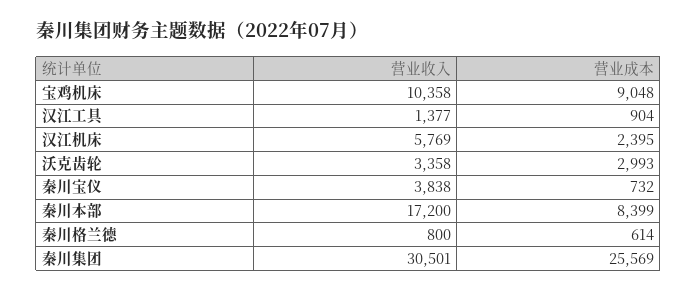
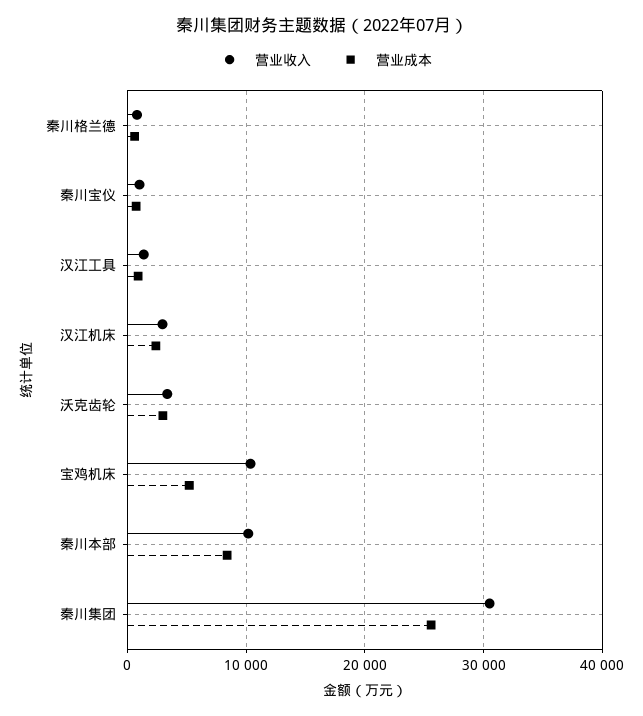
营业成本, 宝鸡机床: 9048 -> 5000
营业收入, 汉江机床: 5769 -> 3000
营业收入, 秦川宝仪: 3838 -> 1000
营业收入, 秦川本部: 17200 -> 10000

